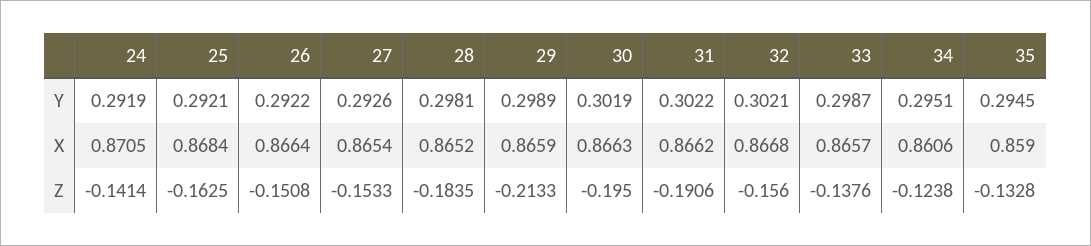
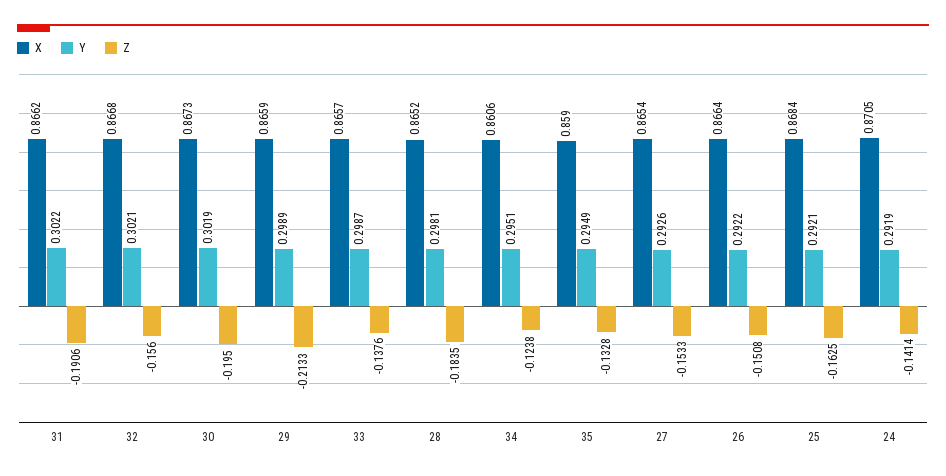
Y, 35: 0.2945 -> 0.2949
X, 30: 0.8663 -> 0.8673

